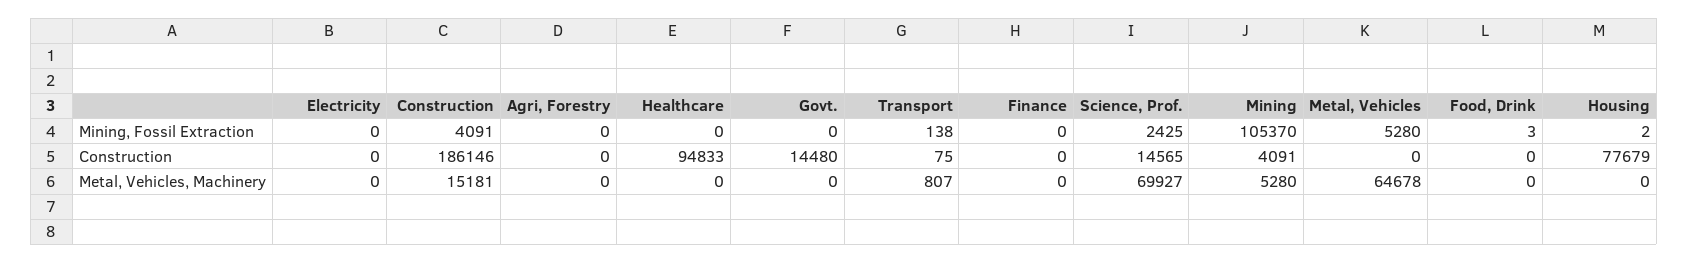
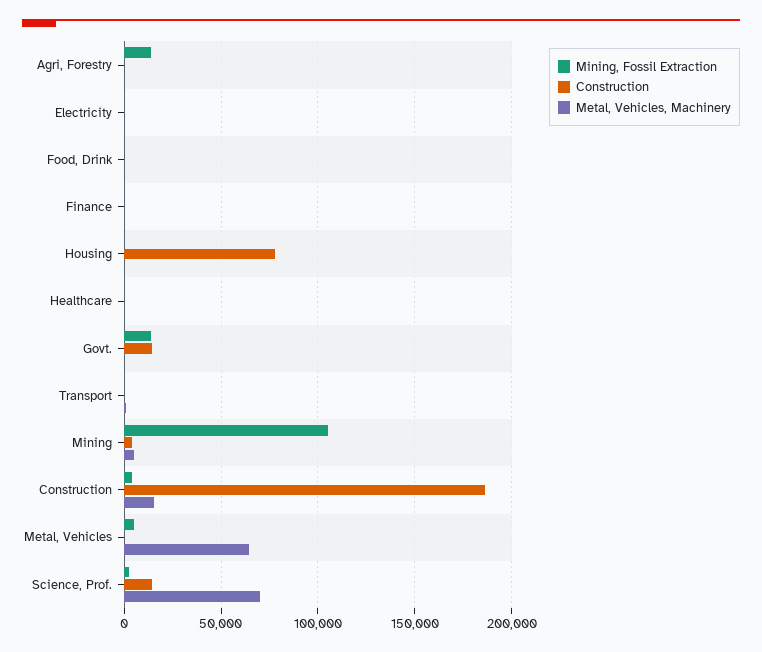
Mining, Fossil Extraction, Agri, Forestry: 0 -> 15000
Mining, Fossil Extraction, Govt.: 0 -> 15000
Construction, Healthcare: 94833 -> 0

